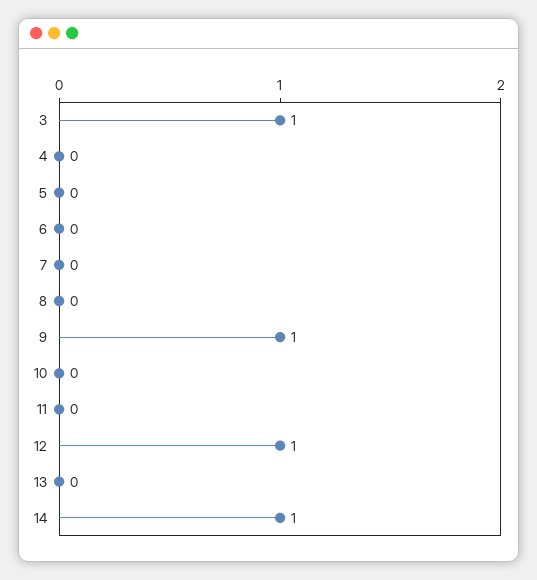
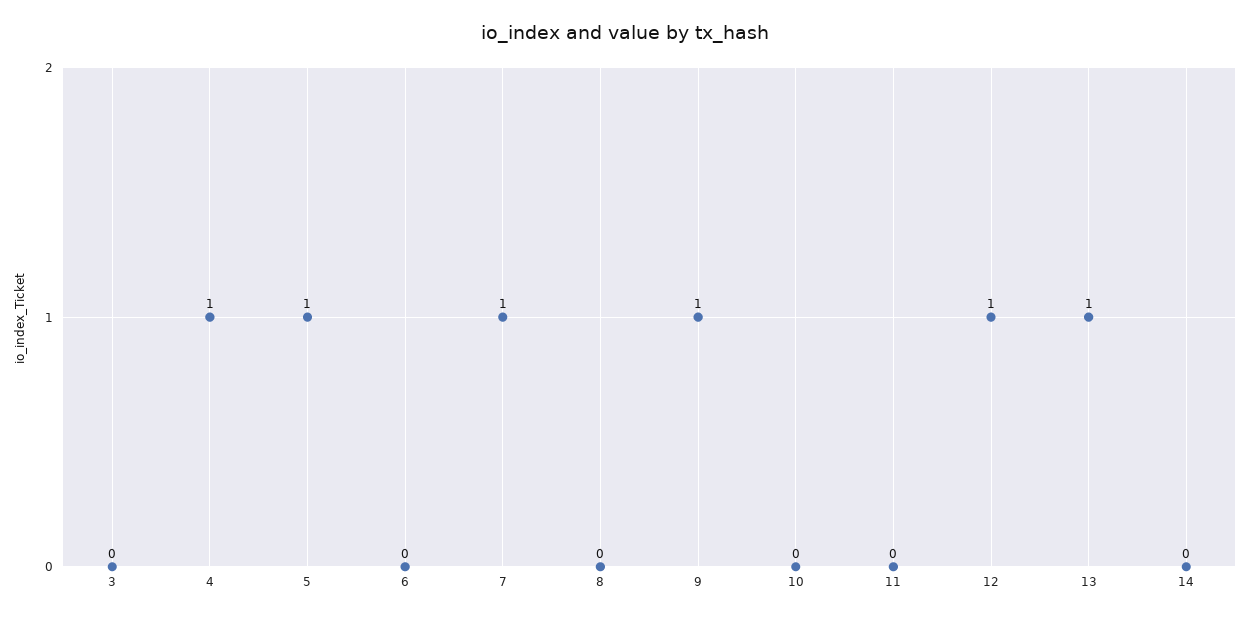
3: 1 -> 0
4: 0 -> 1
5: 0 -> 1
7: 0 -> 1
13: 0 -> 1
14: 1 -> 0

